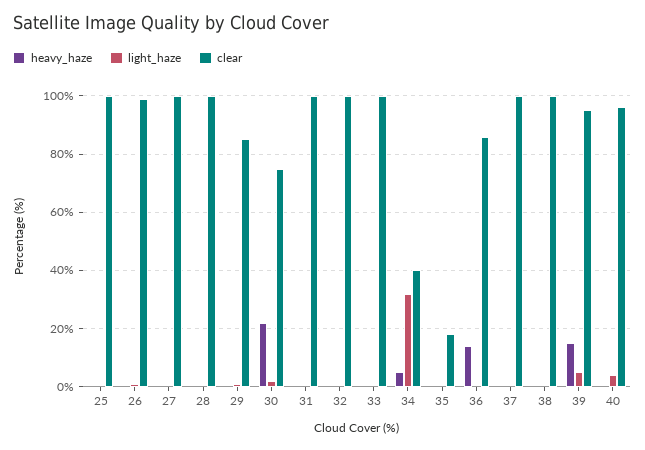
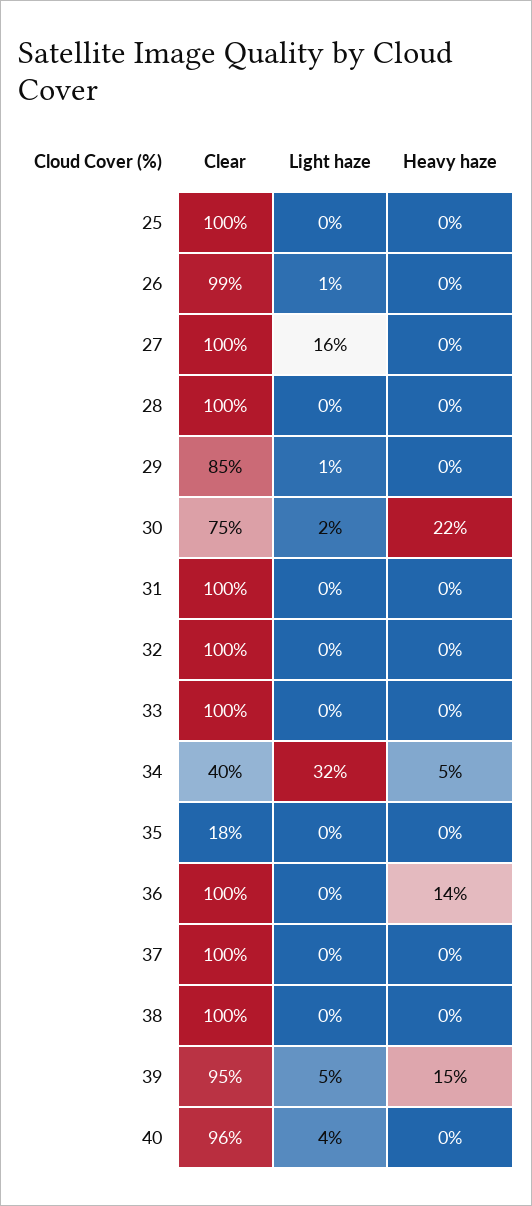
light_haze, 27: 0 -> 16
clear, 36: 85 -> 100

